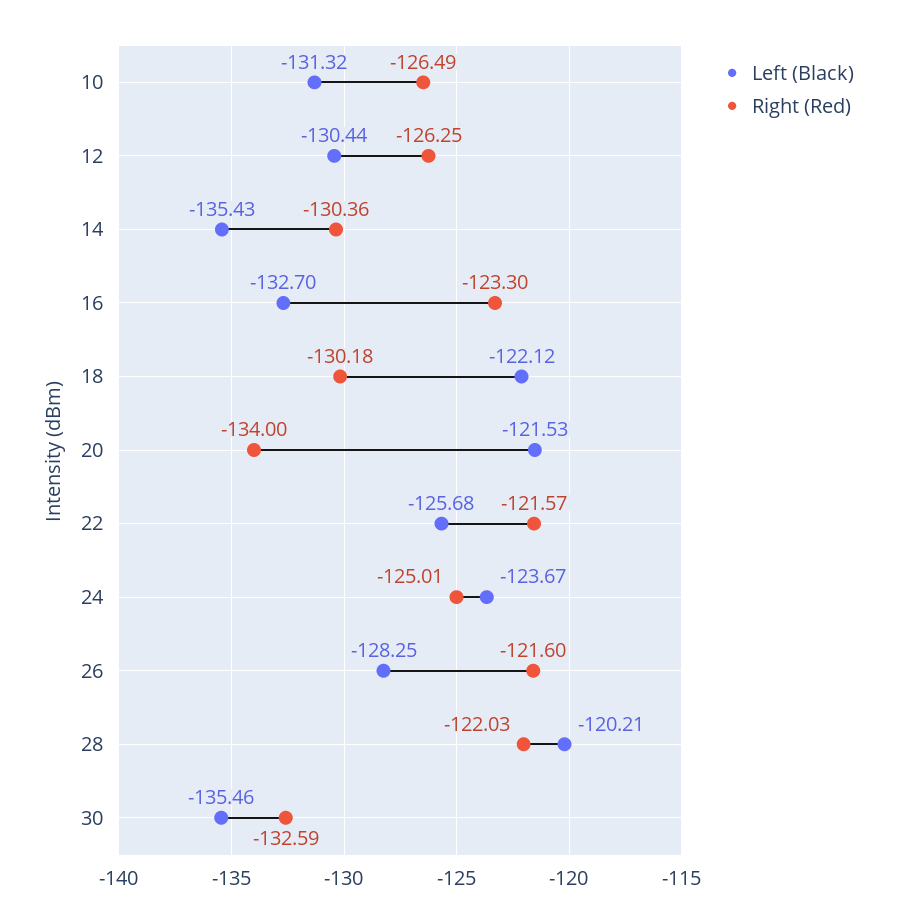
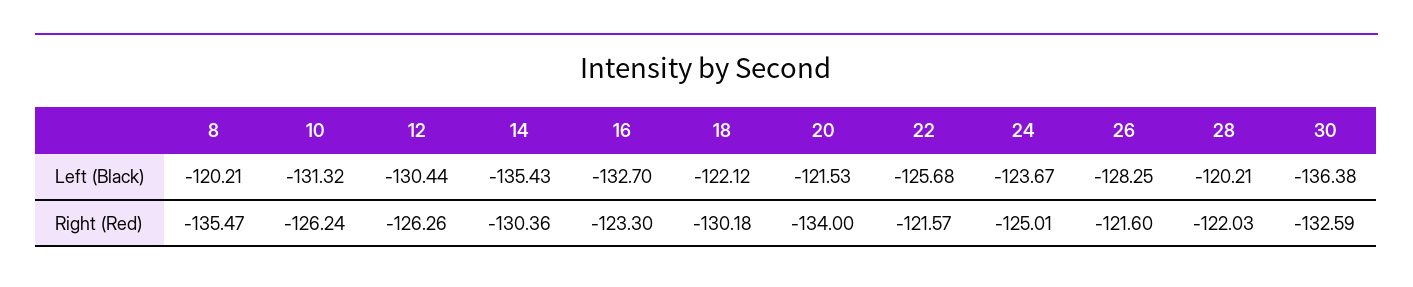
Right (Red), 10: -126.49 -> -126.24
Right (Red), 12: -126.25 -> -126.26
Left (Black), 30: -135.46 -> -136.38
Left (Black), 8: none -> -120.21
Right (Red), 8: none -> -135.47

